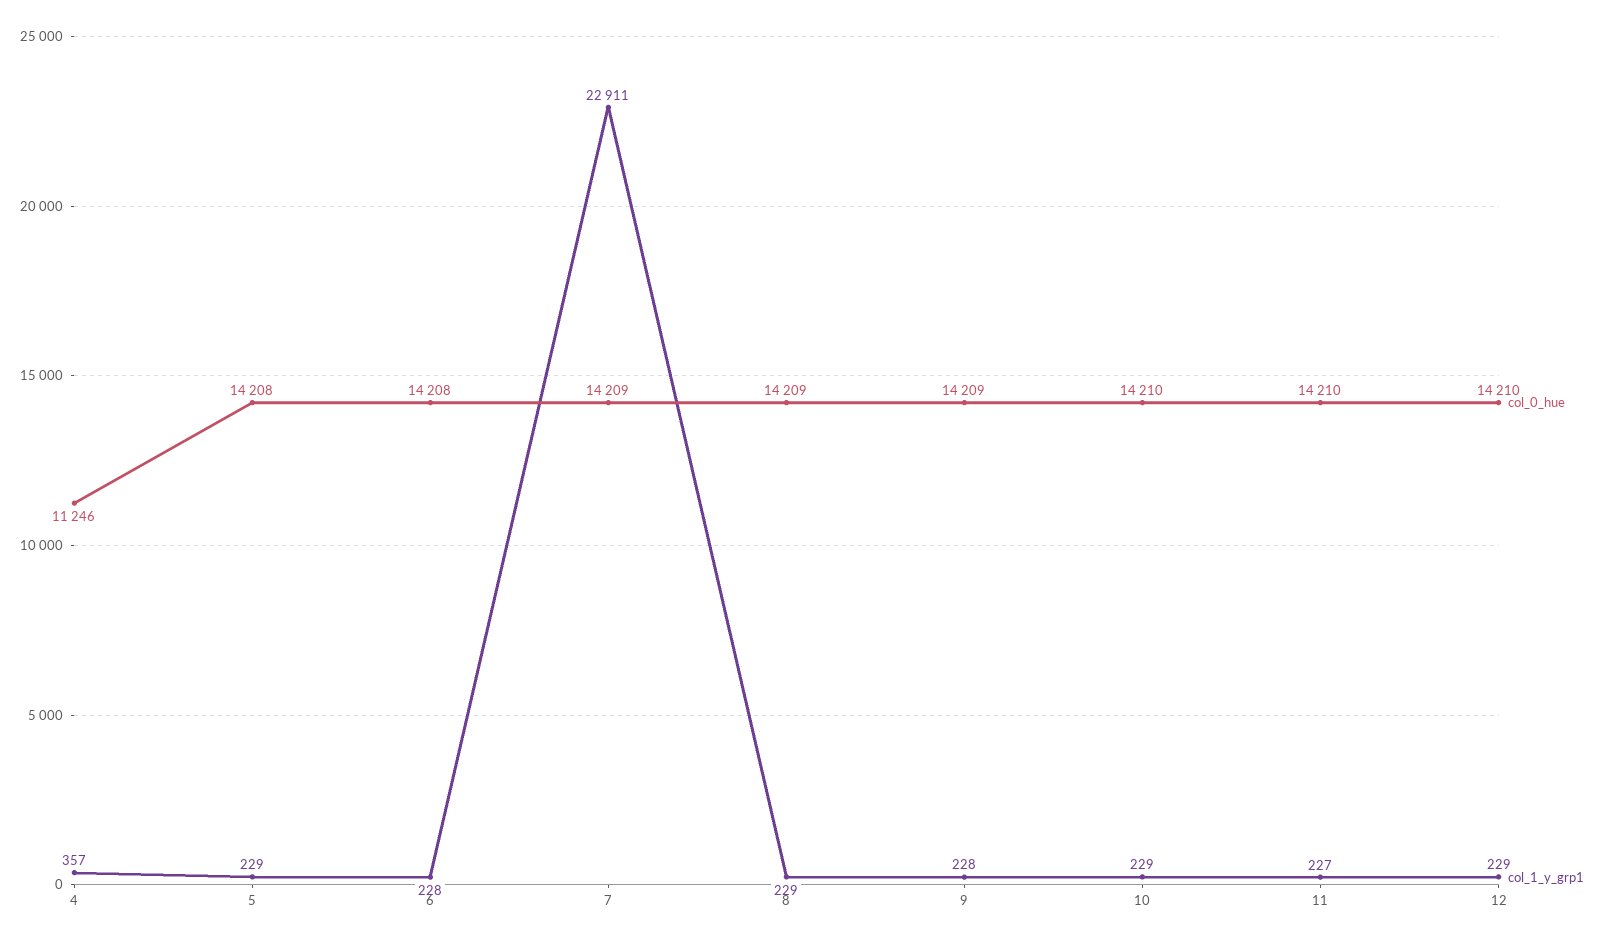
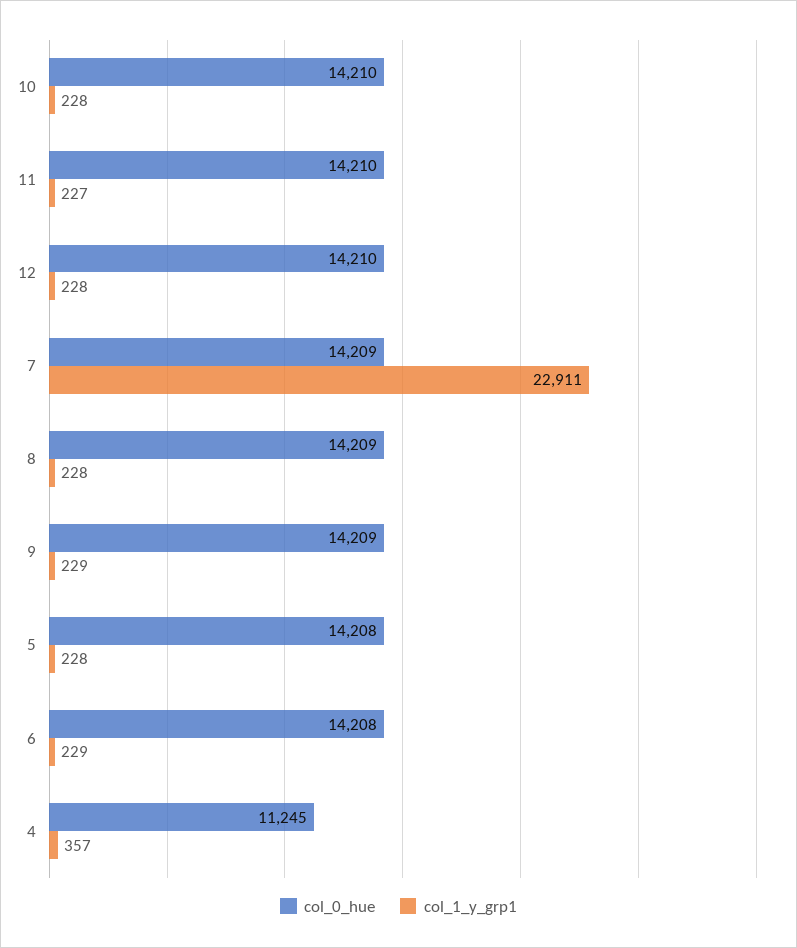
col_0_hue, 4: 11246 -> 11245
col_1_y_grp1, 5: 229 -> 228
col_1_y_grp1, 6: 228 -> 229
col_1_y_grp1, 8: 229 -> 228
col_1_y_grp1, 9: 228 -> 229
col_1_y_grp1, 10: 229 -> 228
col_1_y_grp1, 12: 229 -> 228

